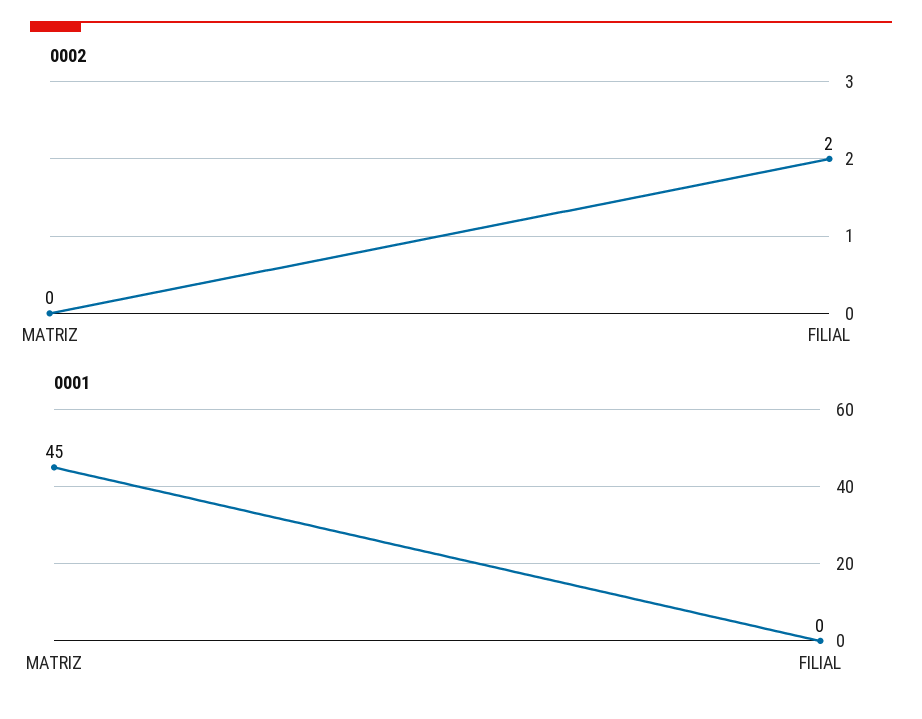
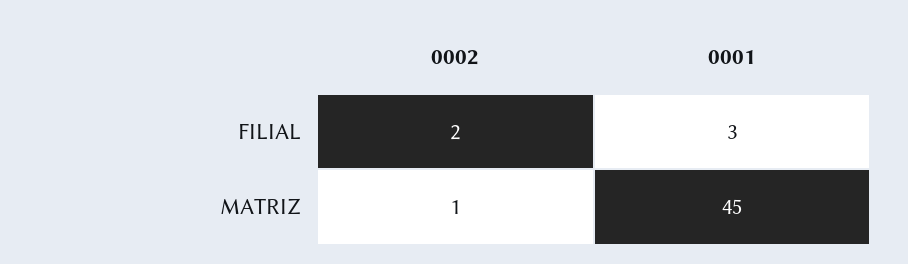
0002, MATRIZ: 0 -> 1
0001, FILIAL: 0 -> 3

